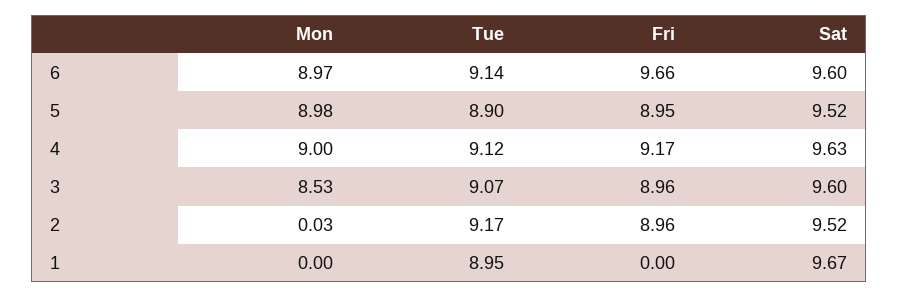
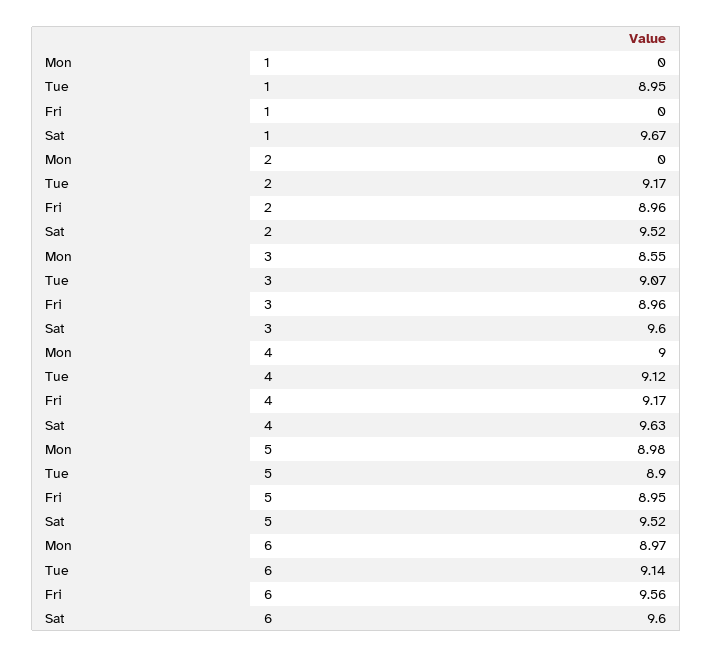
Fri, 6: 9.66 -> 9.56
Mon, 3: 8.53 -> 8.55
Mon, 2: 0.03 -> 0

